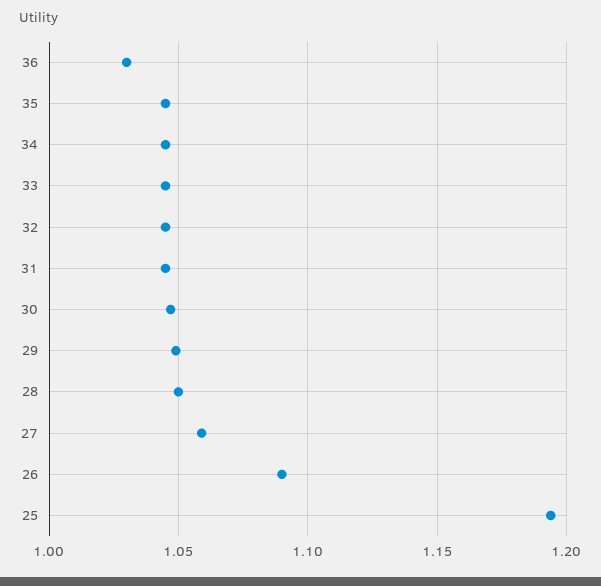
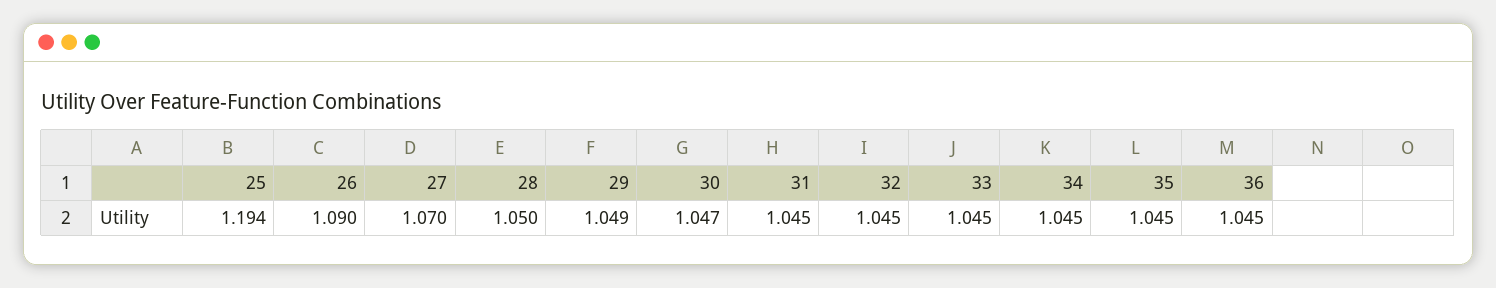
36: 1.03 -> 1.045
27: 1.06 -> 1.07

